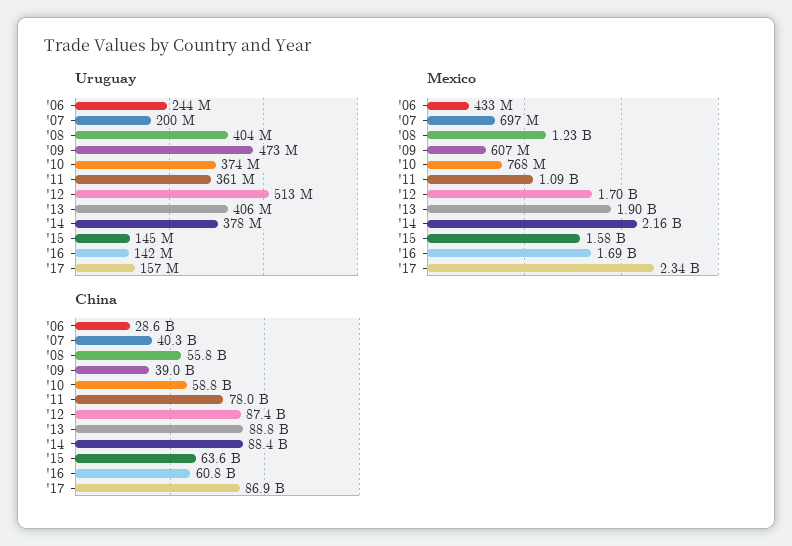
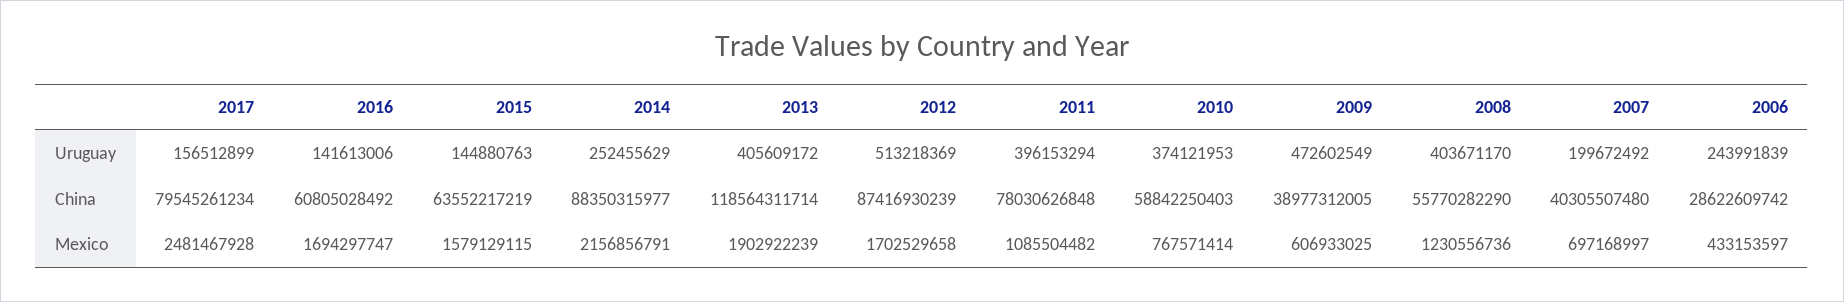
Uruguay, '11: 361000000 -> 396153294
Uruguay, '14: 378000000 -> 252455629
Mexico, '17: 2340000000 -> 2481467928
China, '13: 88800000000 -> 118564311714
China, '17: 86900000000 -> 79545261234

